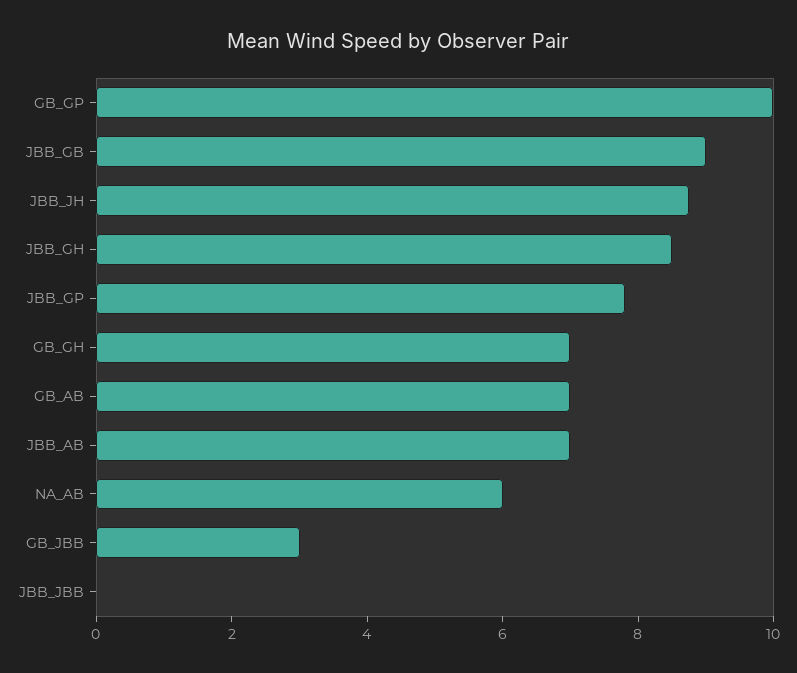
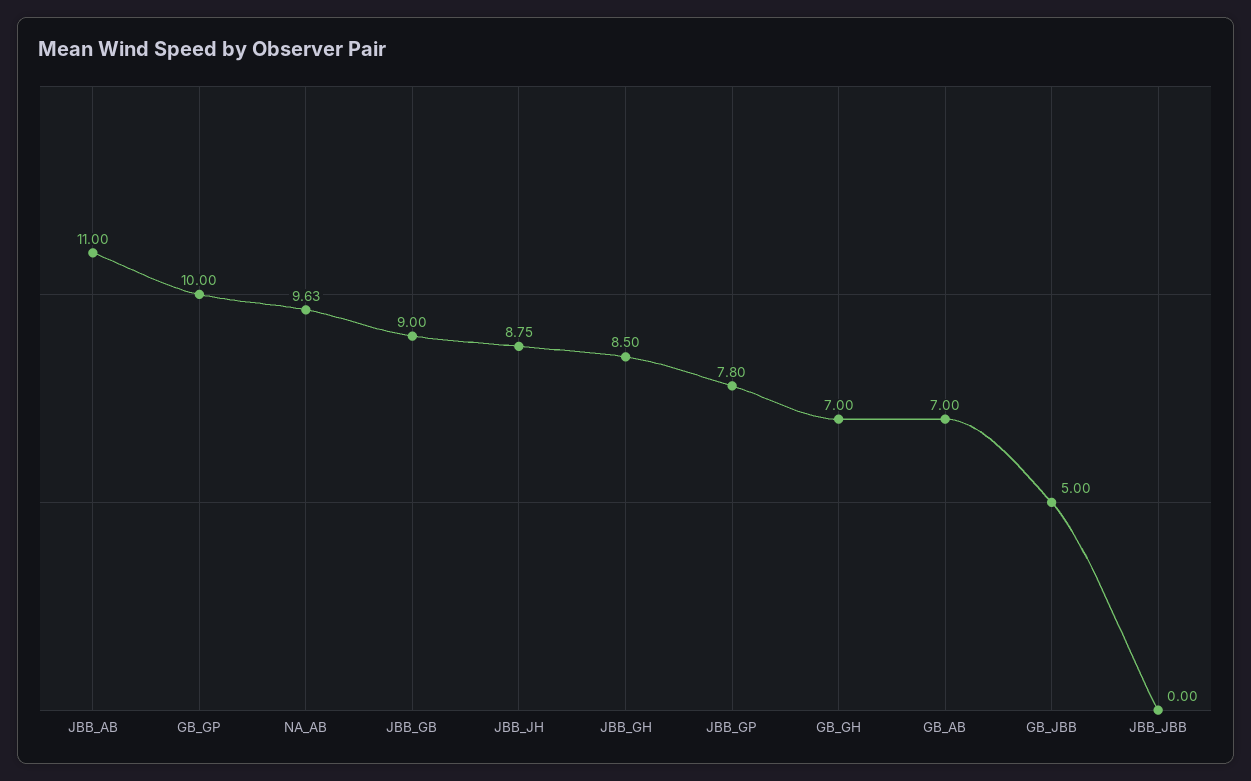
JBB_AB: 7 -> 11
NA_AB: 6 -> 9.63
GB_JBB: 3 -> 5

